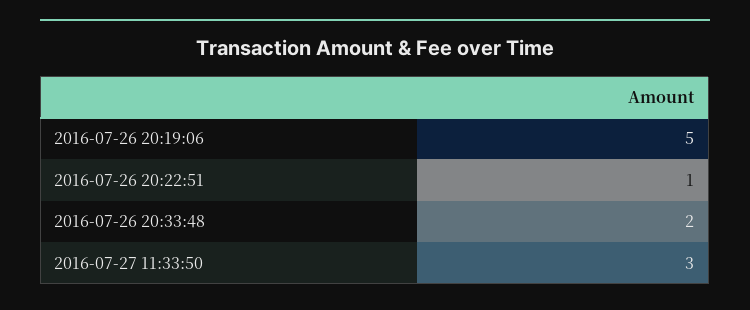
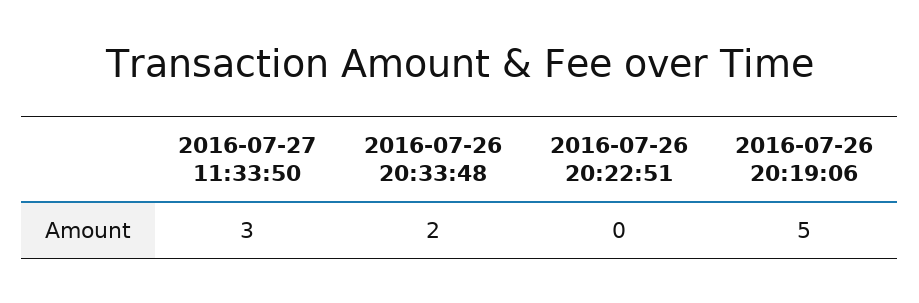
2016-07-26 20:22:51: 1 -> 0

